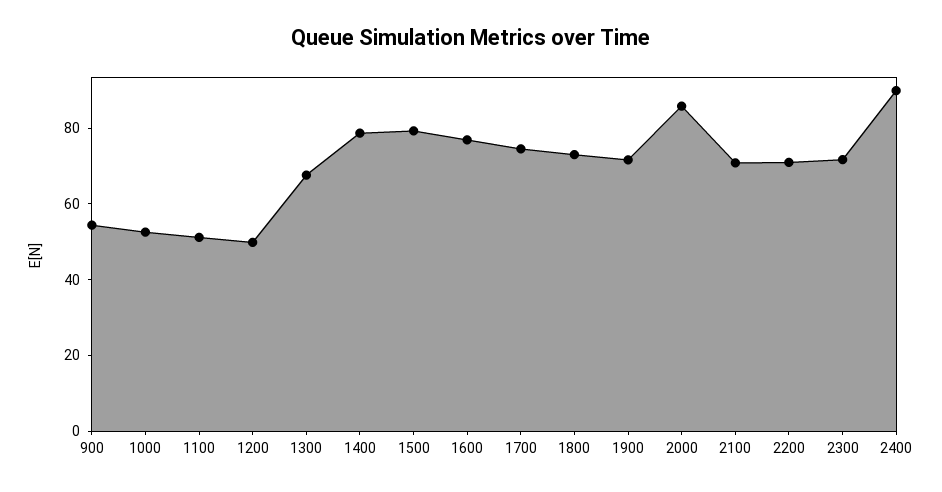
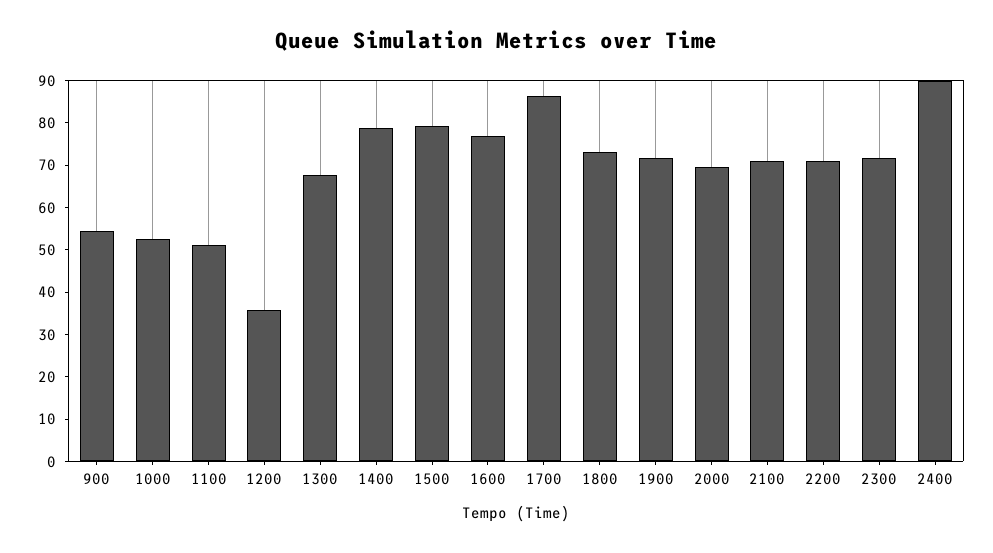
1200: 50 -> 36
1700: 75 -> 86
2000: 85 -> 70

